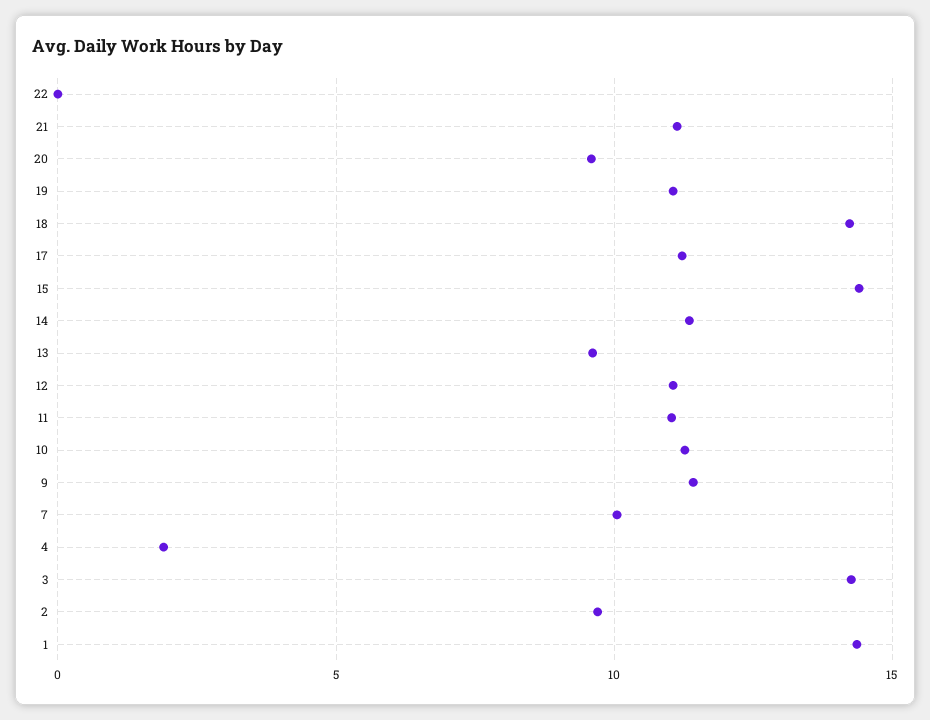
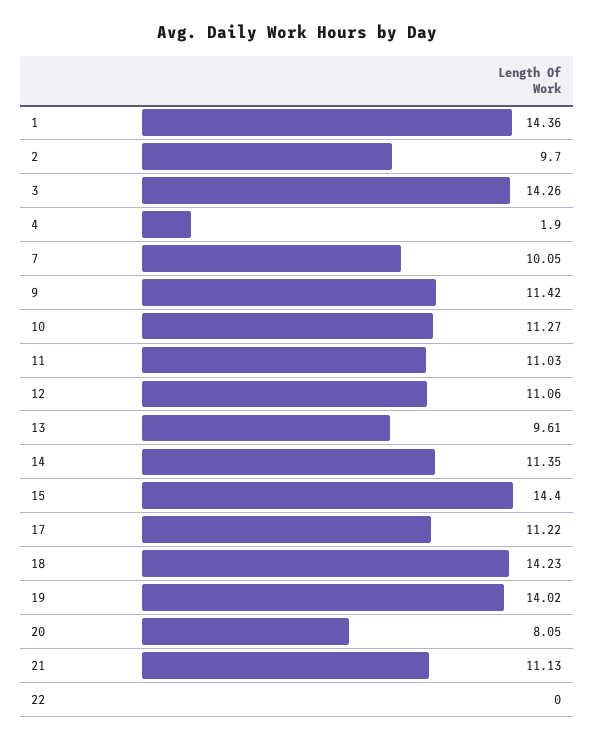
20: 9.5 -> 8.05
19: 11 -> 14.02

